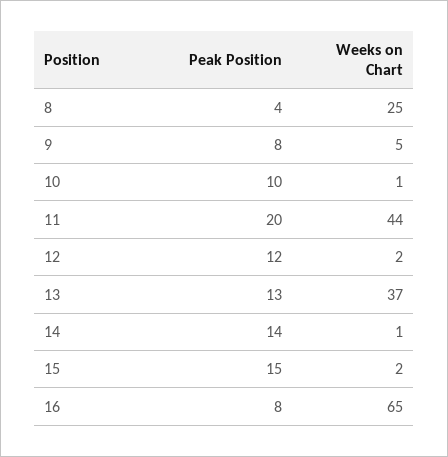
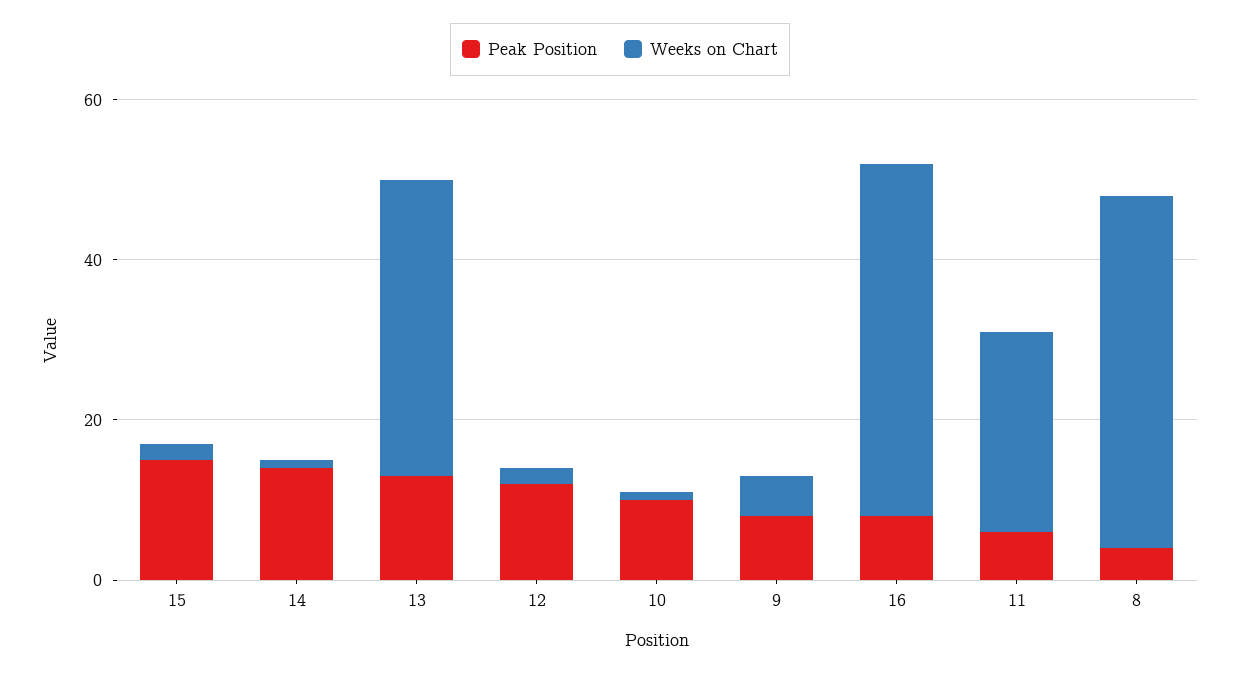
Weeks on Chart, 8: 25 -> 45
Peak Position, 11: 20 -> 5
Weeks on Chart, 11: 44 -> 25
Weeks on Chart, 16: 65 -> 45

